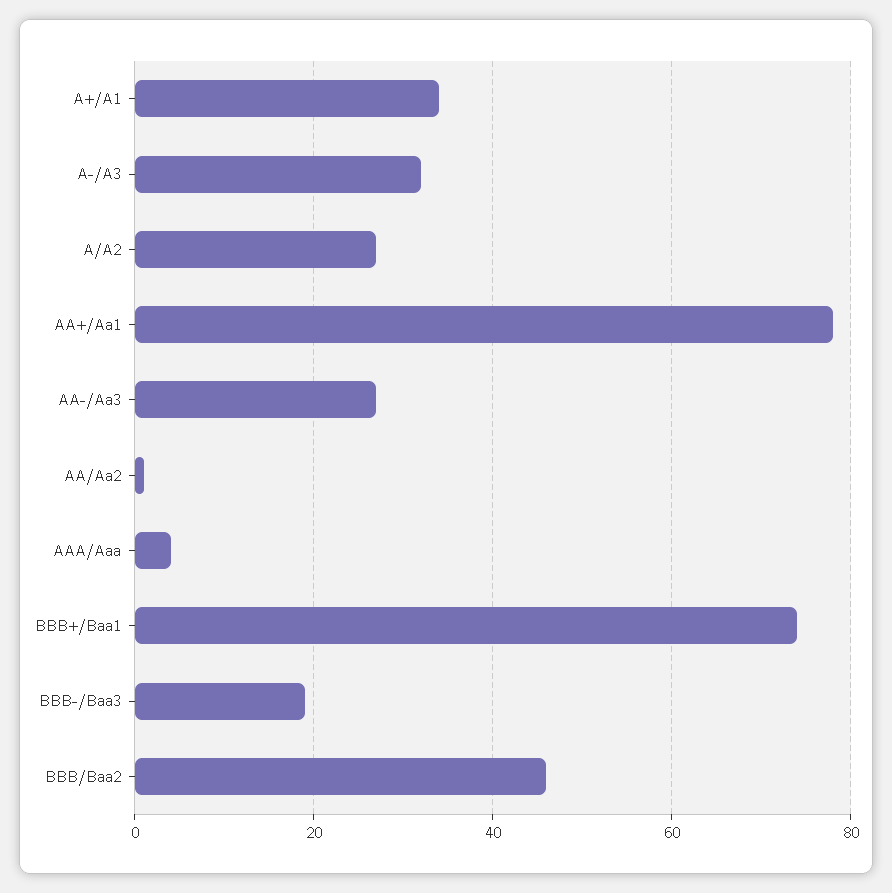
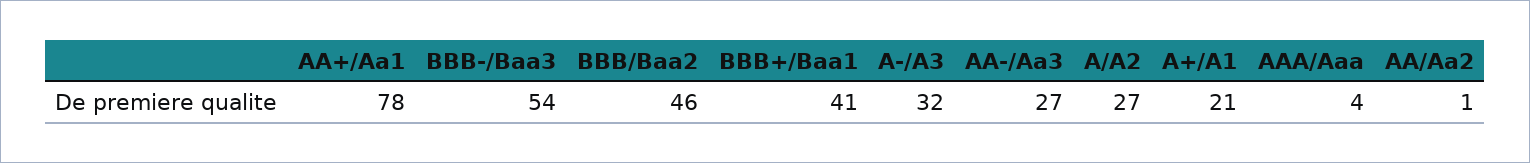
A+/A1: 35 -> 21
BBB+/Baa1: 75 -> 41
BBB-/Baa3: 20 -> 54

